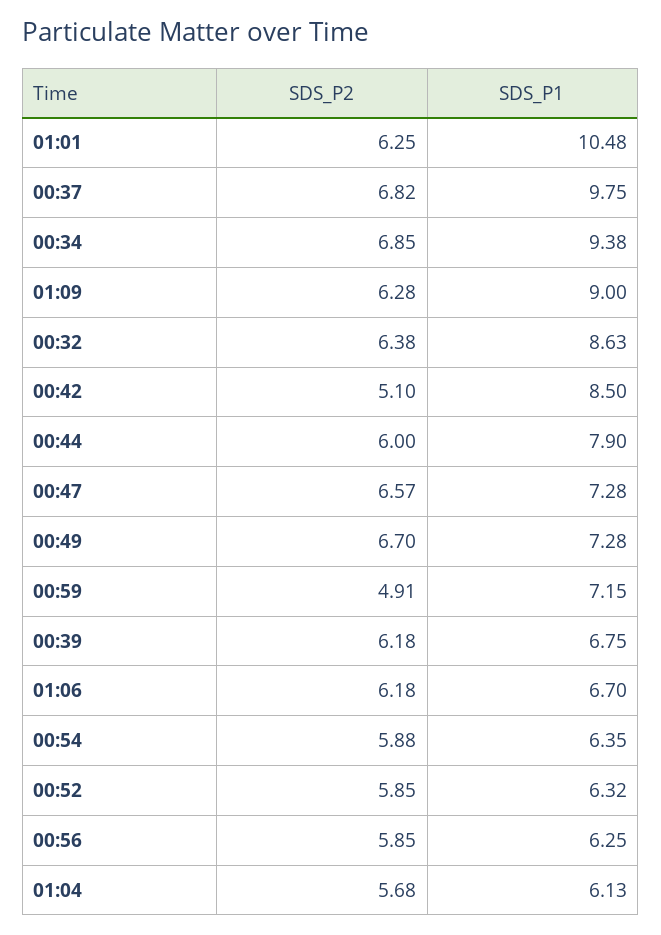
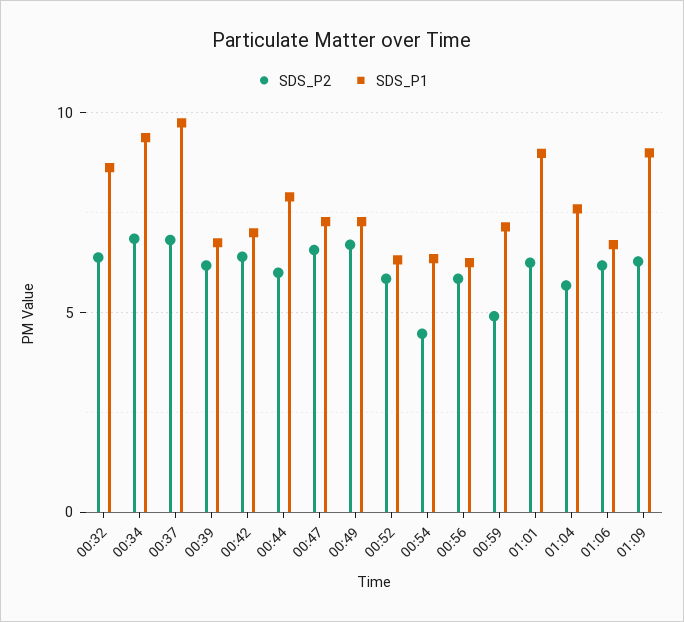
SDS_P1, 01:01: 10.48 -> 9
SDS_P2, 00:42: 5.1 -> 6.5
SDS_P1, 00:42: 8.5 -> 7
SDS_P2, 00:54: 5.88 -> 4.5
SDS_P1, 01:04: 6.13 -> 7.5

